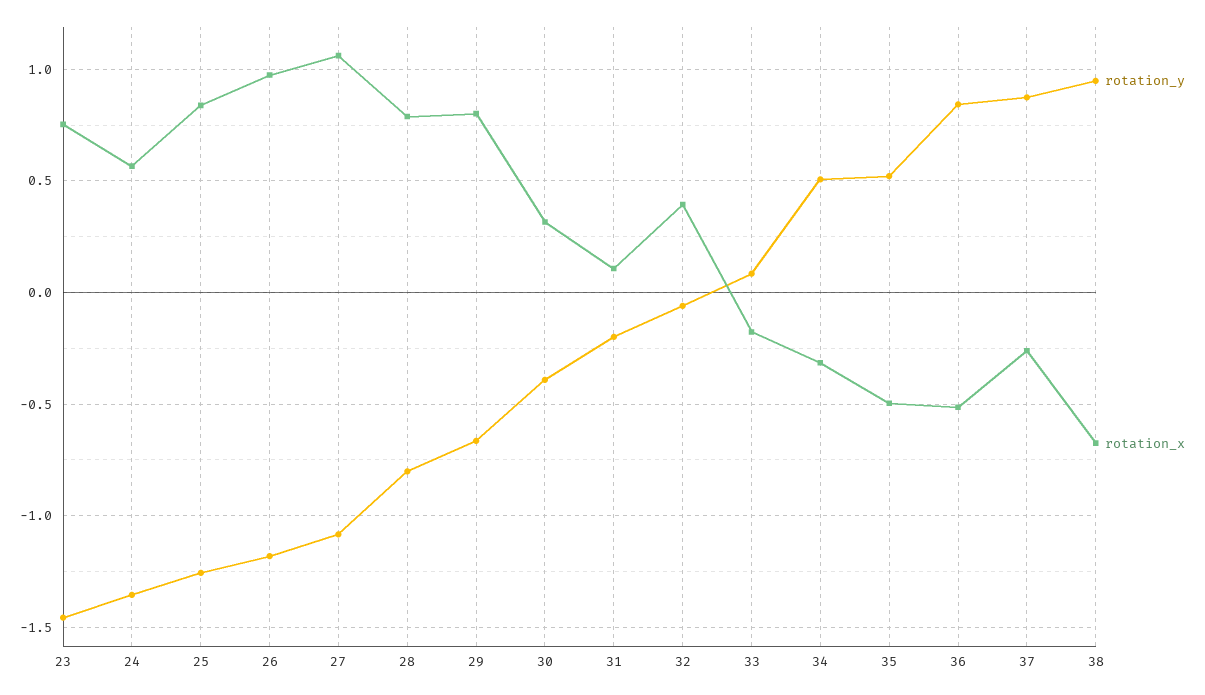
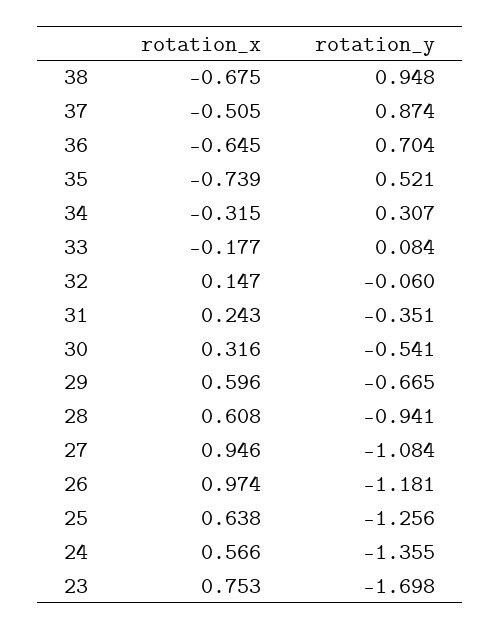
rotation_y, 23: -1.45 -> -1.698
rotation_x, 25: 0.85 -> 0.638
rotation_x, 27: 1.05 -> 0.946
rotation_y, 28: -0.8 -> -0.941
rotation_x, 28: 0.8 -> 0.608
rotation_x, 29: 0.8 -> 0.596
rotation_y, 30: -0.4 -> -0.541
rotation_y, 31: -0.2 -> -0.351
rotation_x, 31: 0.1 -> 0.243
rotation_x, 32: 0.4 -> 0.147
rotation_y, 34: 0.5 -> 0.307
rotation_x, 35: -0.5 -> -0.739
rotation_y, 36: 0.85 -> 0.704
rotation_x, 36: -0.5 -> -0.645
rotation_x, 37: -0.25 -> -0.505

